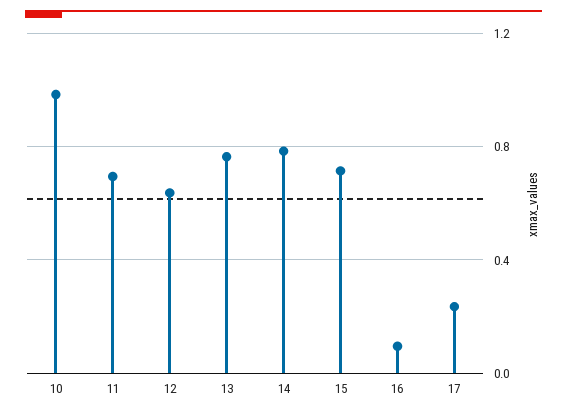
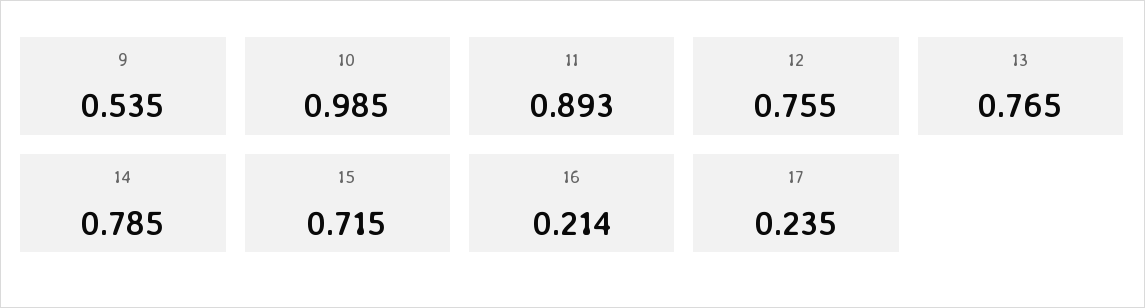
11: 0.7 -> 0.893
12: 0.65 -> 0.755
16: 0.1 -> 0.214
9: none -> 0.535

